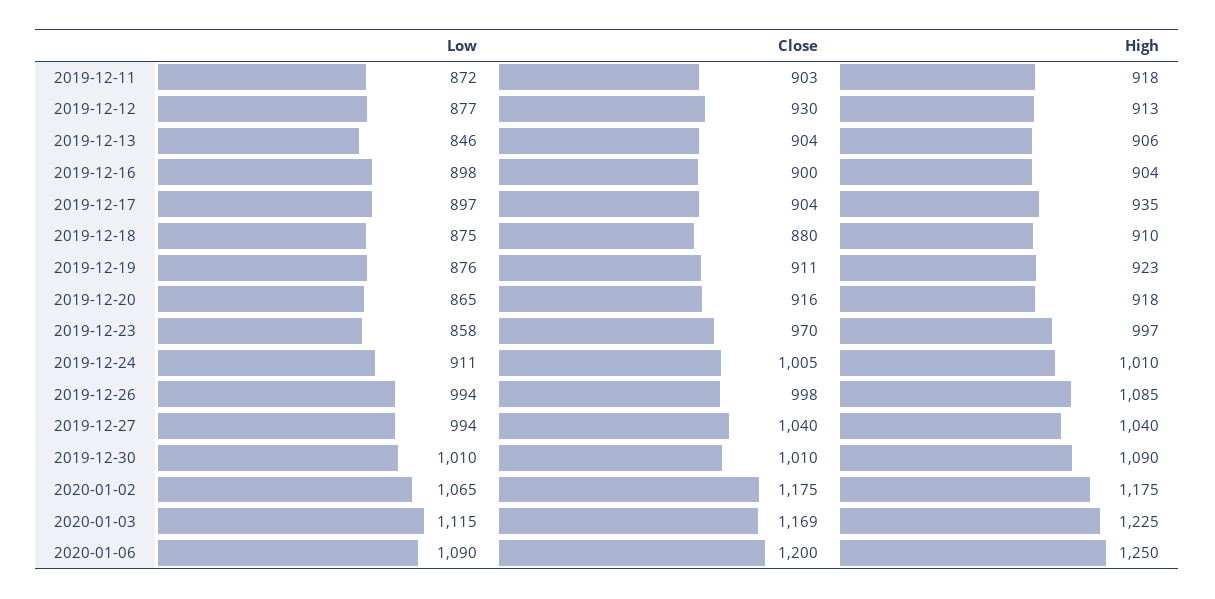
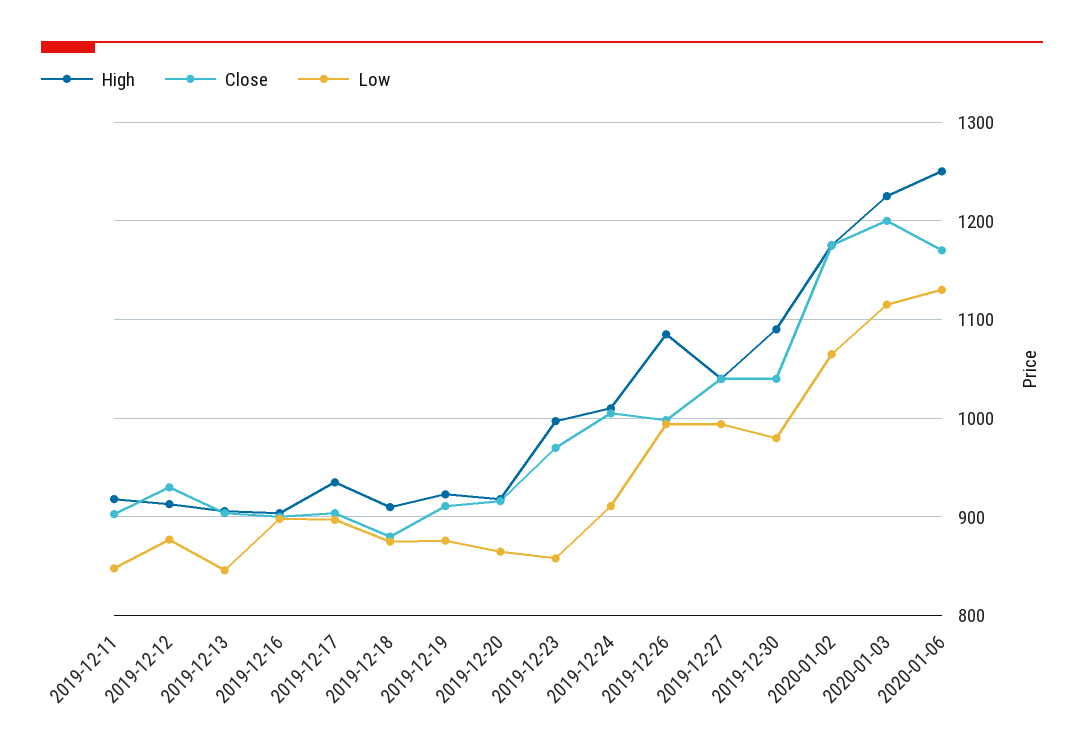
Low, 2019-12-11: 872 -> 850
Low, 2019-12-30: 1010 -> 980
Close, 2019-12-30: 1010 -> 1040
Close, 2020-01-03: 1169 -> 1200
Low, 2020-01-06: 1090 -> 1130
Close, 2020-01-06: 1200 -> 1170

